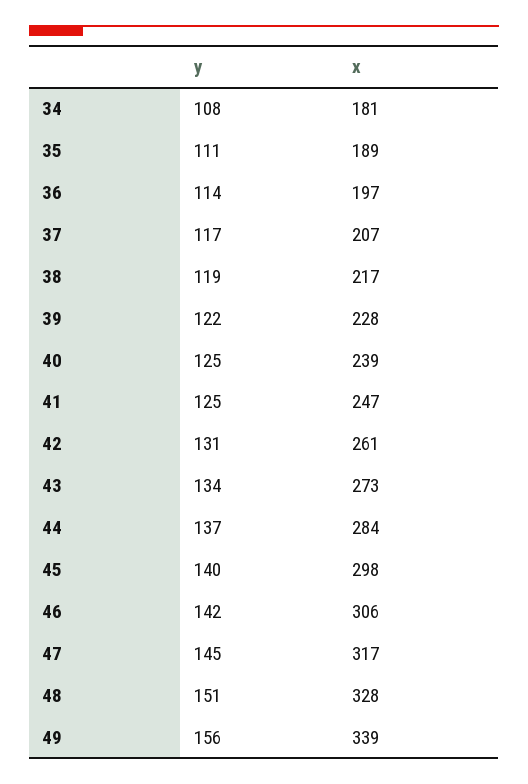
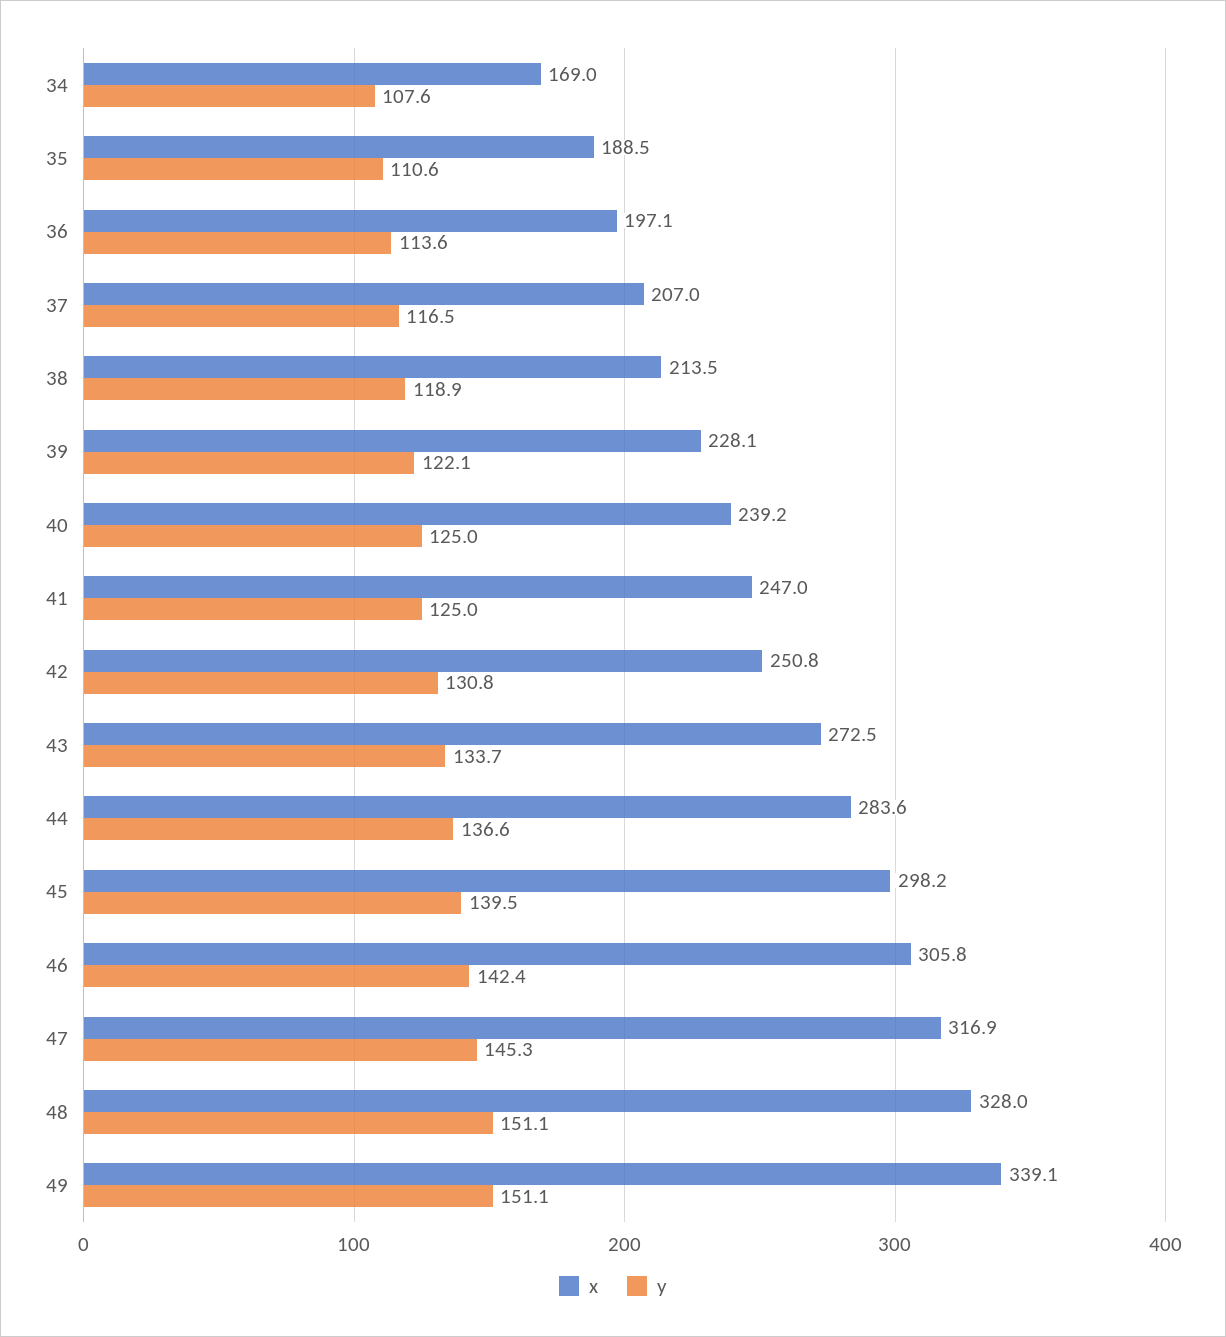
x, 34: 181 -> 169
x, 38: 217 -> 213.5
x, 42: 261 -> 250.8
y, 49: 156 -> 151.1

